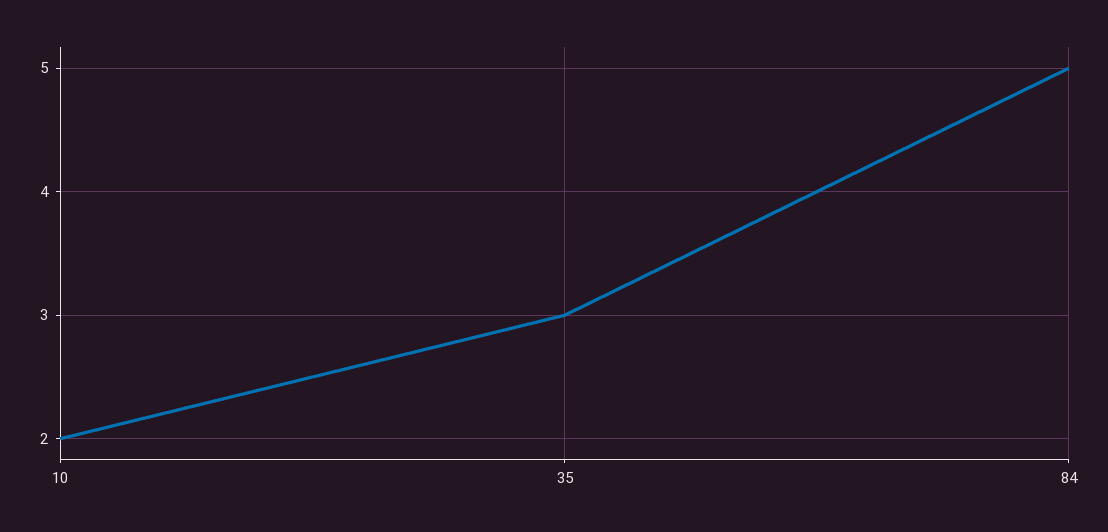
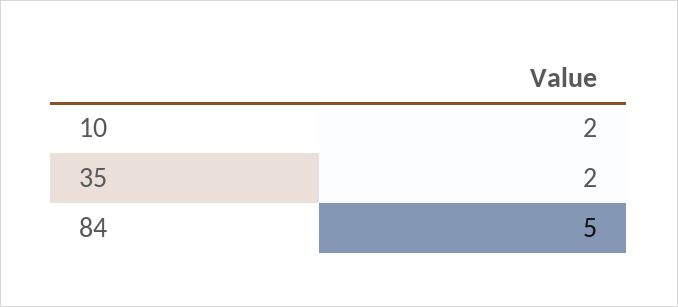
35: 3 -> 2

